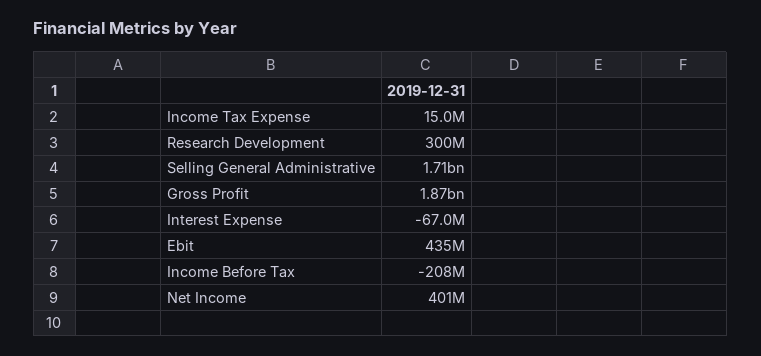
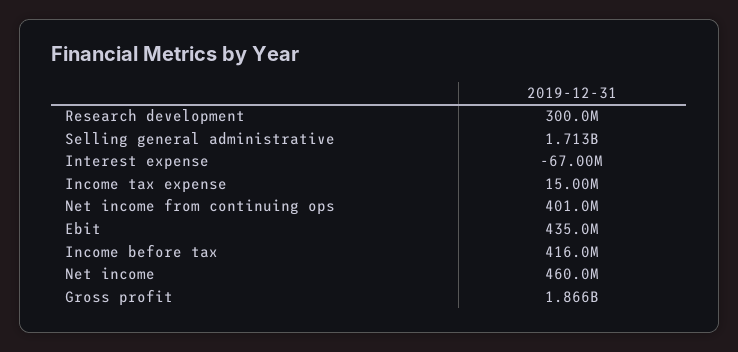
Income Before Tax: -208000000 -> 416000000
Net Income: 401000000 -> 460000000
Net income from continuing ops: none -> 401000000

